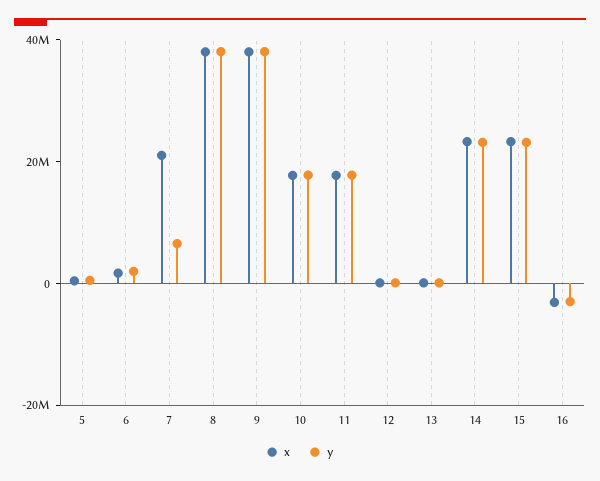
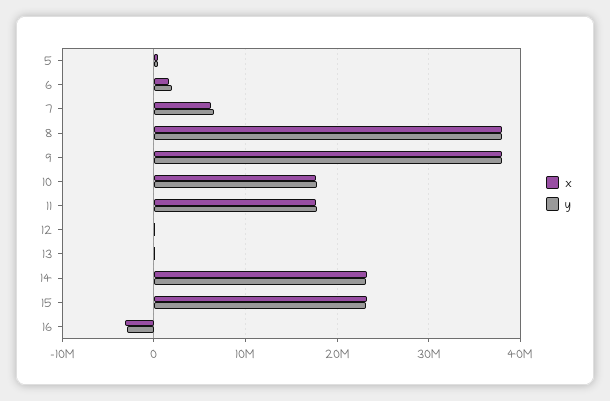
x, 7: 20000000 -> 6000000

